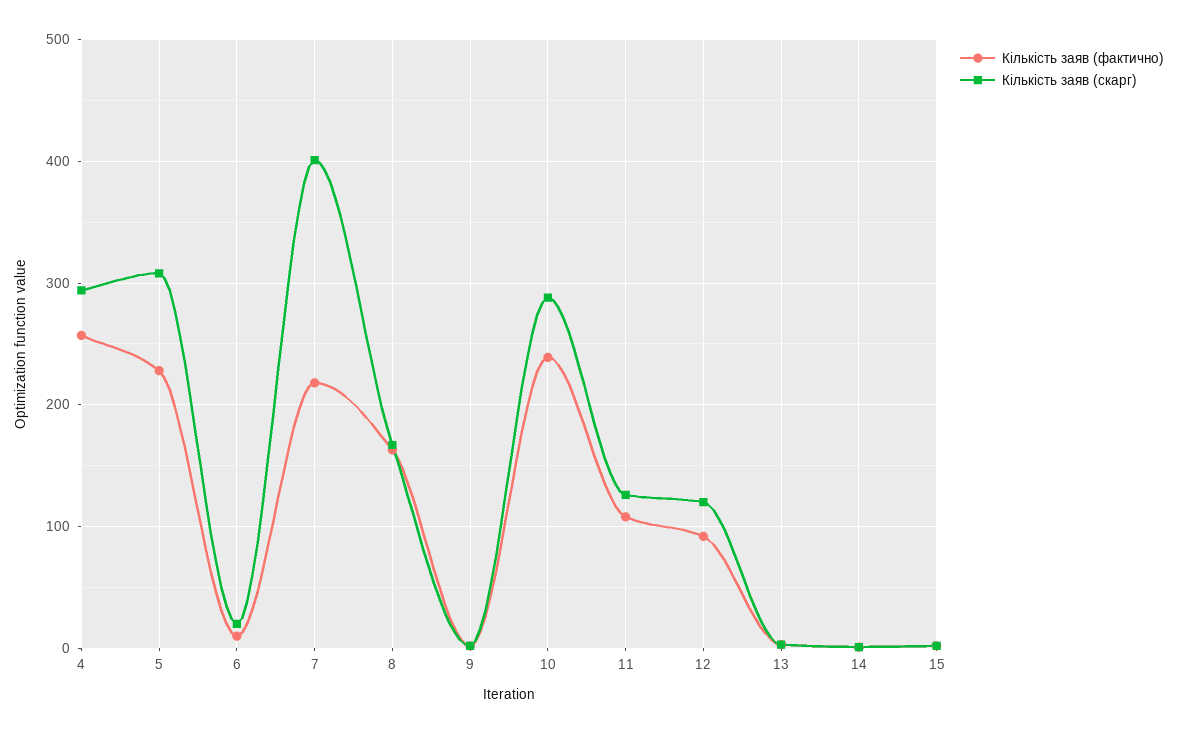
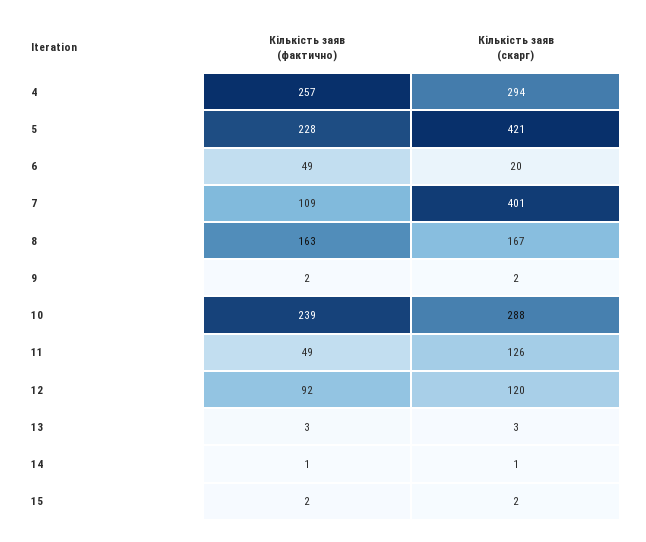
Кількість заяв (скарг), 5: 310 -> 421
Кількість заяв (фактично), 6: 10 -> 49
Кількість заяв (фактично), 7: 220 -> 109
Кількість заяв (фактично), 11: 110 -> 49

